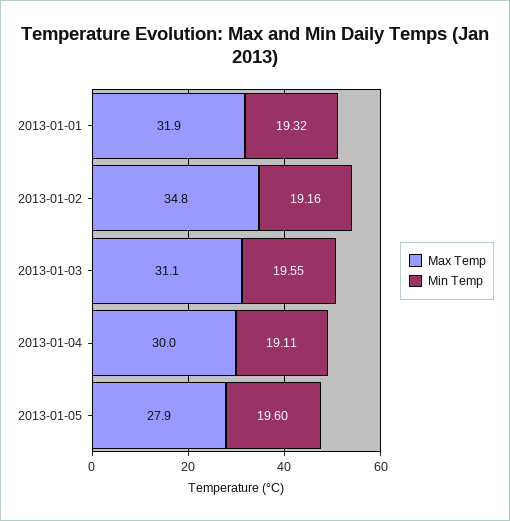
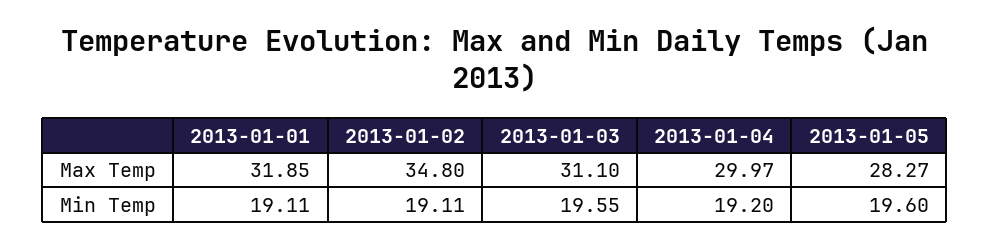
Min Temp, 2013-01-01: 19.32 -> 19.11
Min Temp, 2013-01-02: 19.16 -> 19.11
Min Temp, 2013-01-04: 19.11 -> 19.2
Max Temp, 2013-01-05: 27.9 -> 28.27

